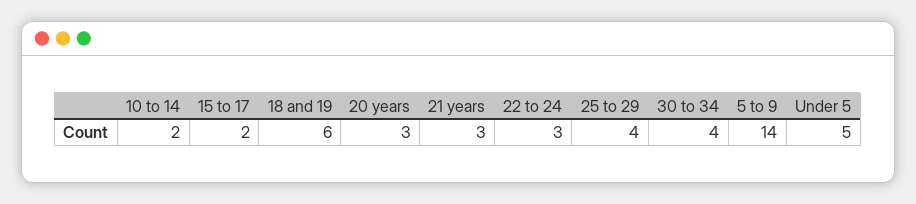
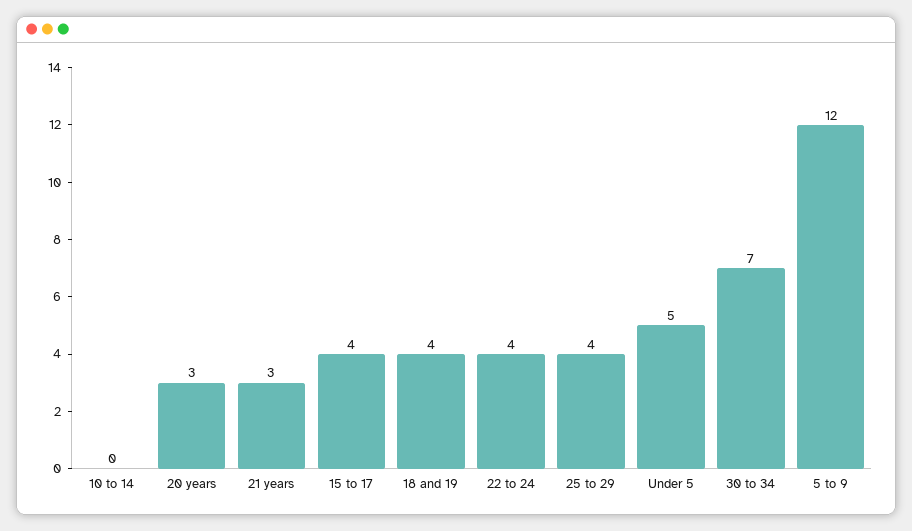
10 to 14: 2 -> 0
15 to 17: 2 -> 4
18 and 19: 6 -> 4
22 to 24: 3 -> 4
30 to 34: 4 -> 7
5 to 9: 14 -> 12

